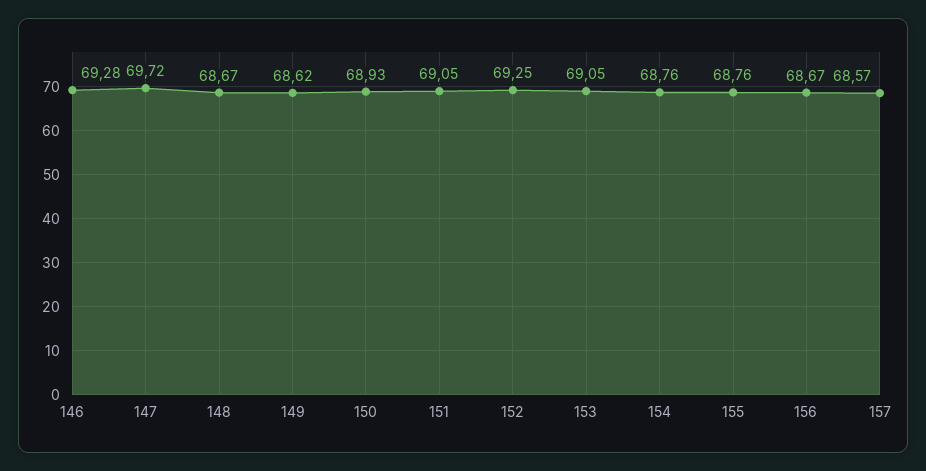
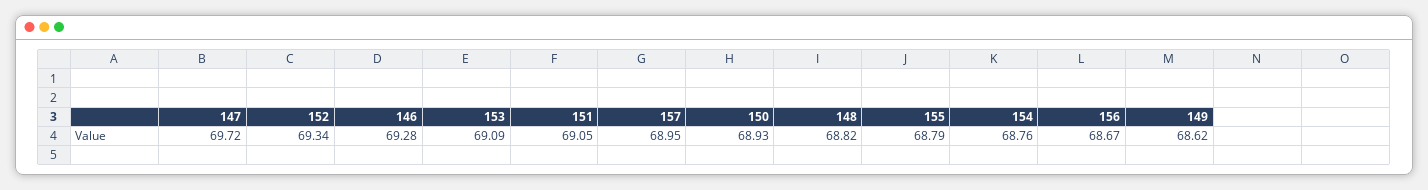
148: 68.67 -> 68.82
152: 69.25 -> 69.34
153: 69.05 -> 69.09
155: 68.76 -> 68.79
157: 68.57 -> 68.95

